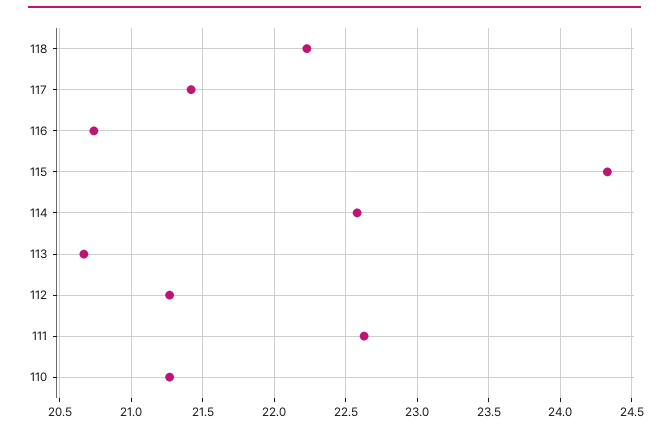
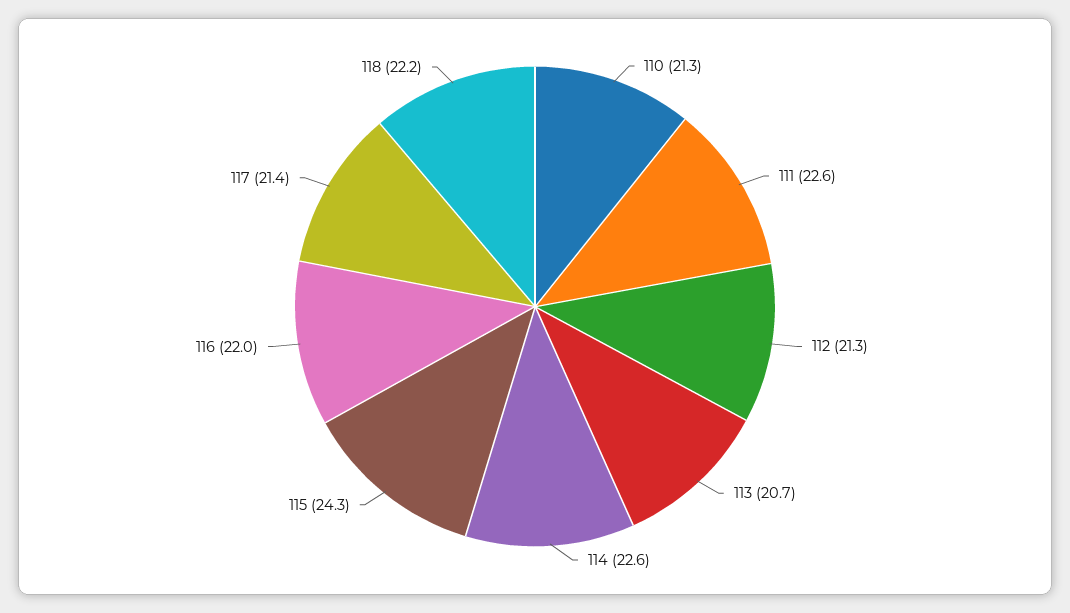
116: 20.75 -> 22

